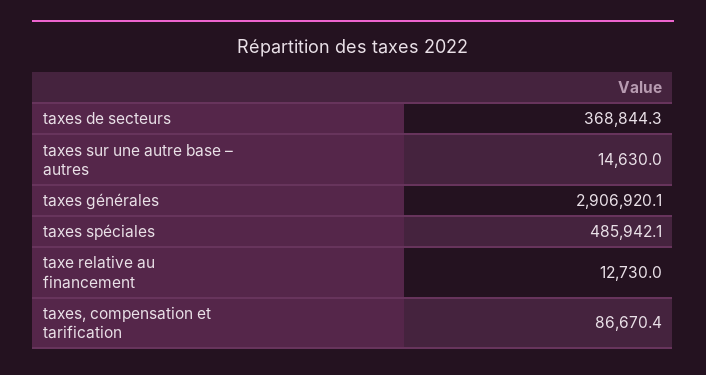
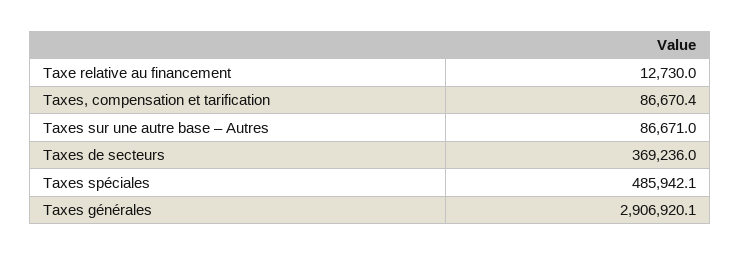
taxes de secteurs: 368844.3 -> 369236
taxes sur une autre base – autres: 14630 -> 86671

